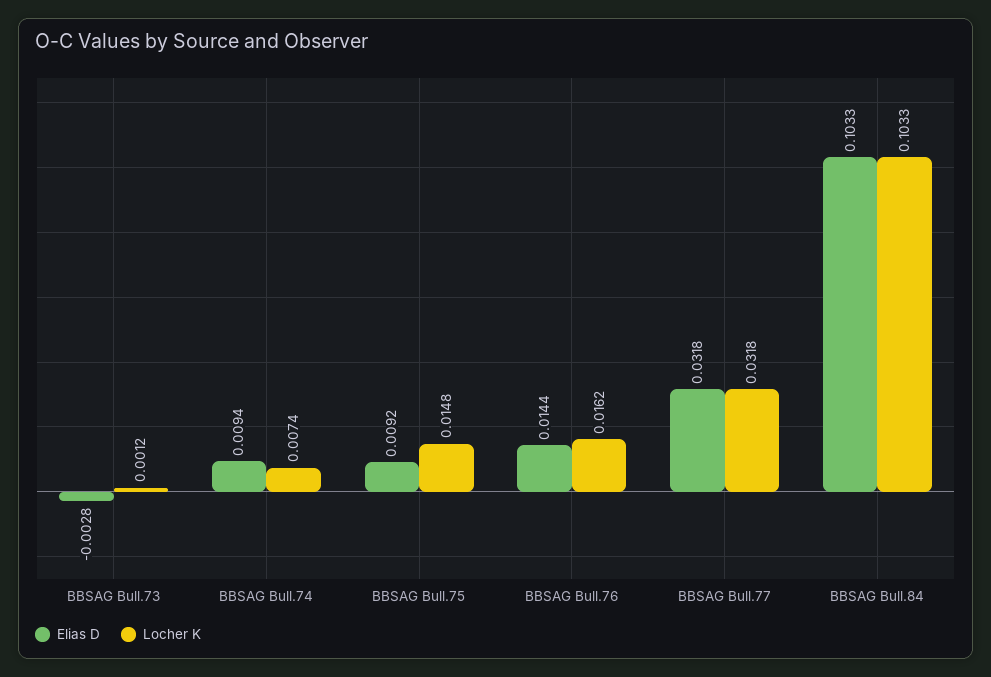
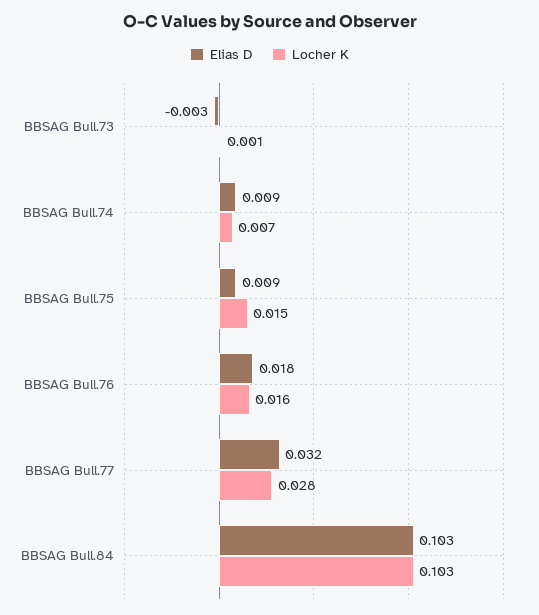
Elias D, BBSAG Bull.76: 0.0144 -> 0.018
Locher K, BBSAG Bull.77: 0.0318 -> 0.028

